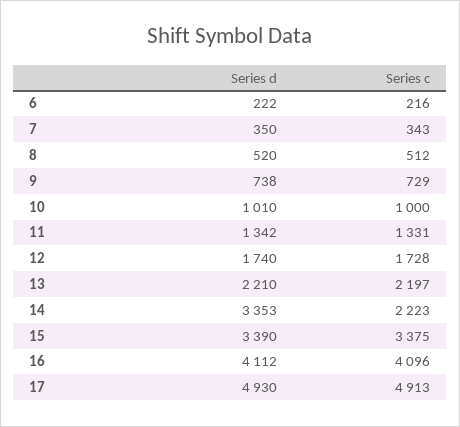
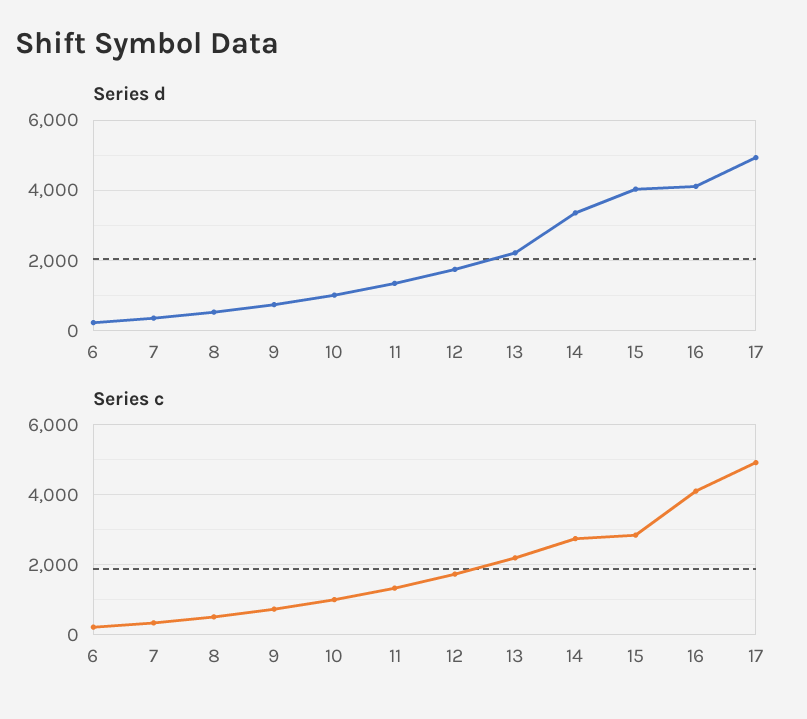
Series c, 14: 2223 -> 2800
Series d, 15: 3390 -> 4000
Series c, 15: 3375 -> 2800

